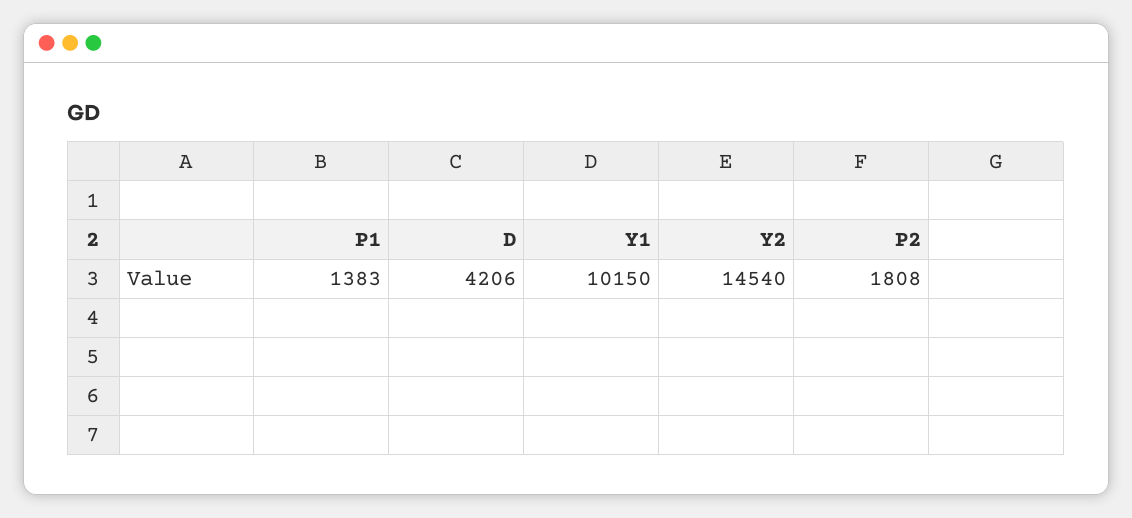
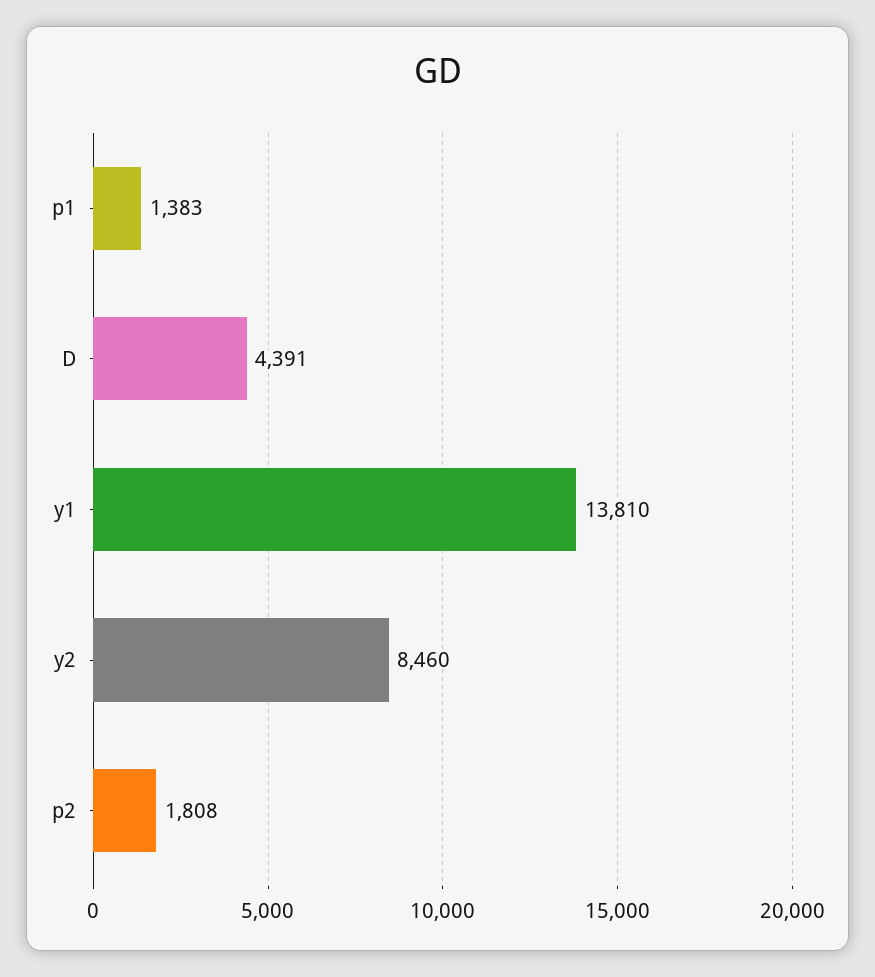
D: 4206 -> 4391
Y1: 10150 -> 13810
Y2: 14540 -> 8460

